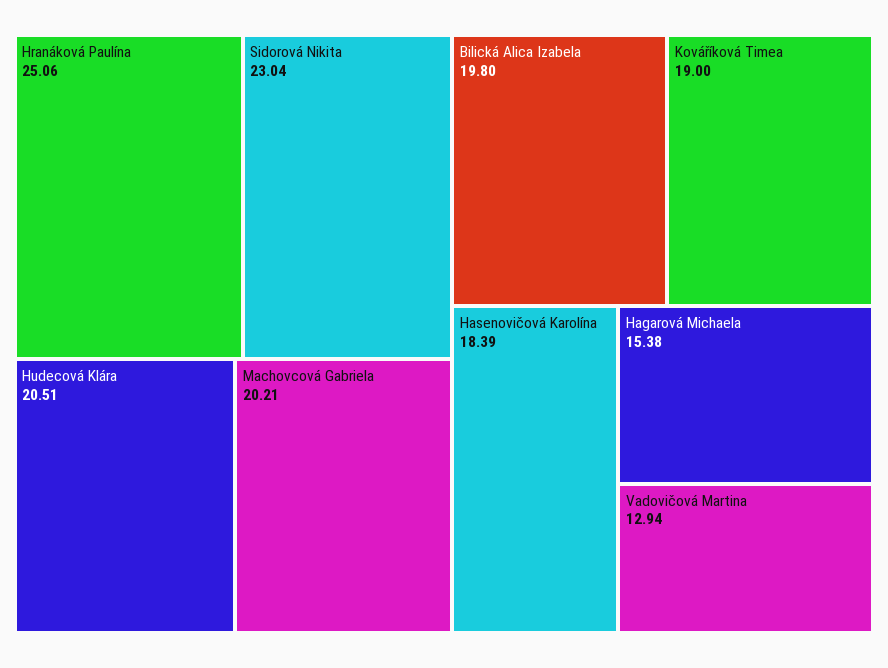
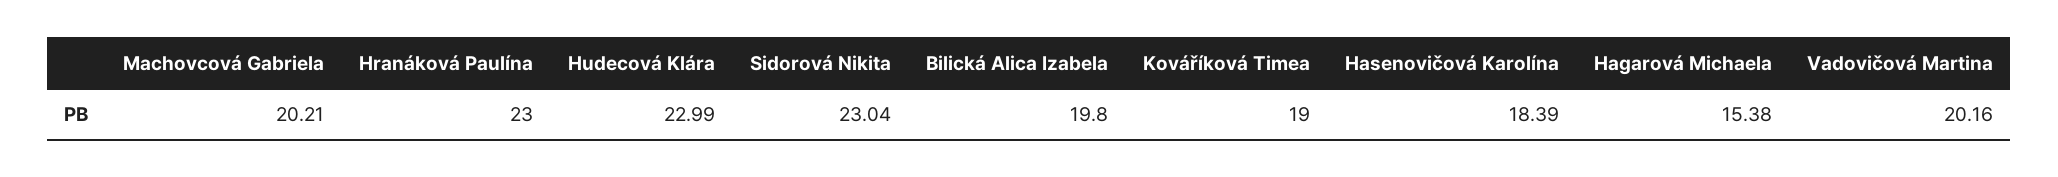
Hranáková Paulína: 25.06 -> 23
Hudecová Klára: 20.51 -> 22.99
Vadovičová Martina: 12.94 -> 20.16

